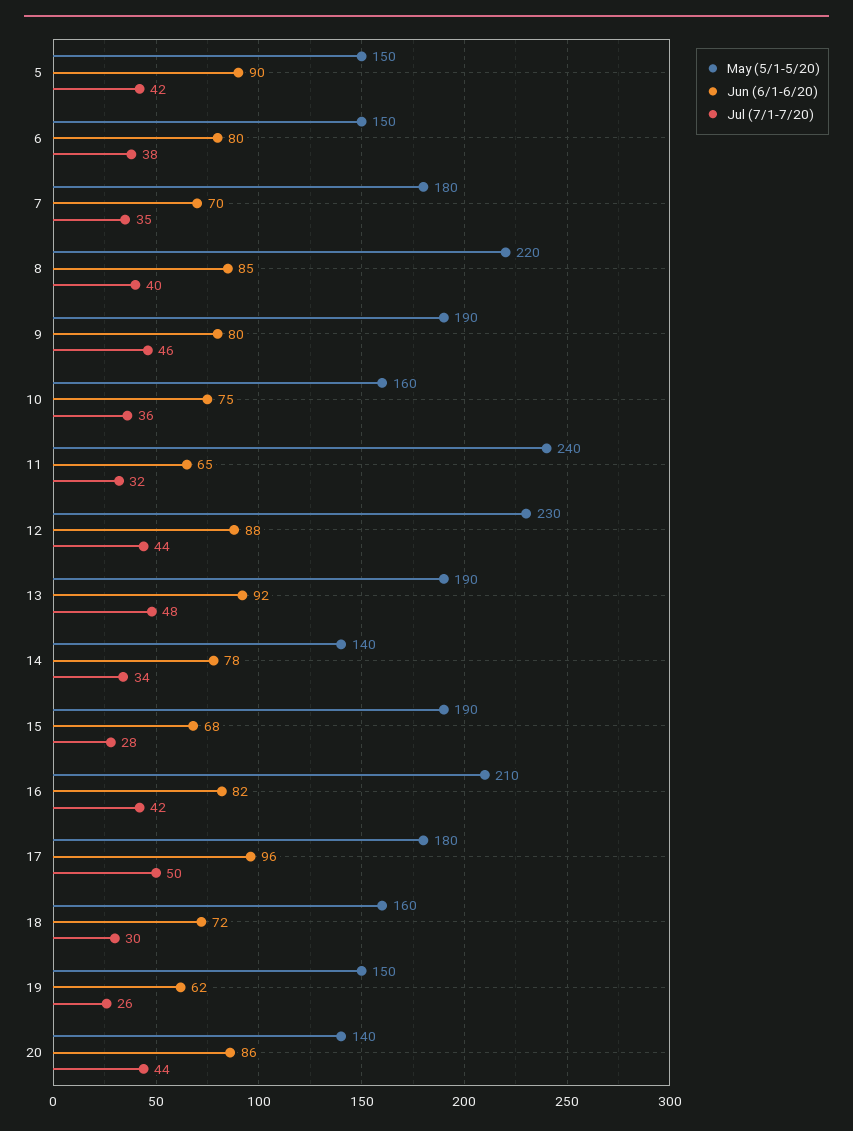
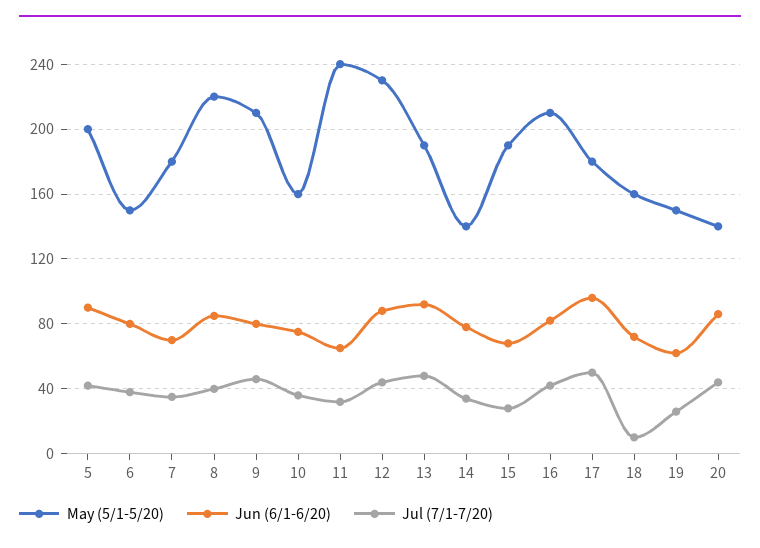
May (5/1-5/20), 5: 150 -> 200
May (5/1-5/20), 9: 190 -> 210
Jul (7/1-7/20), 18: 30 -> 10

